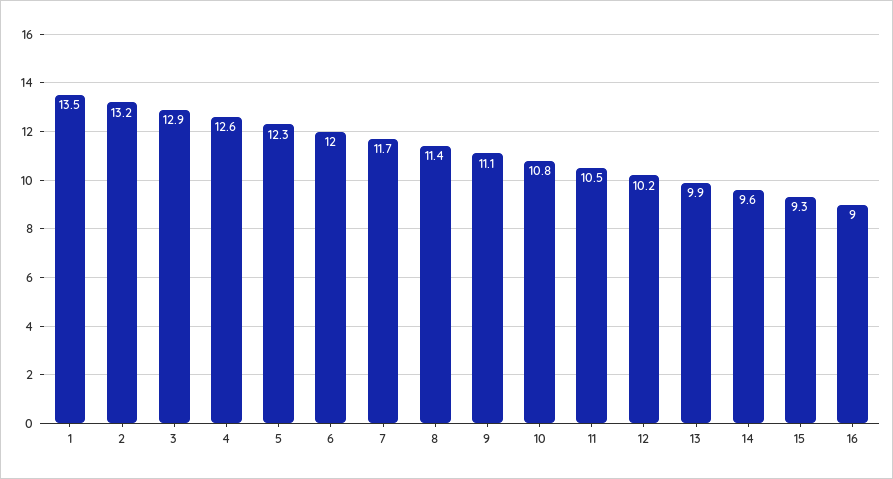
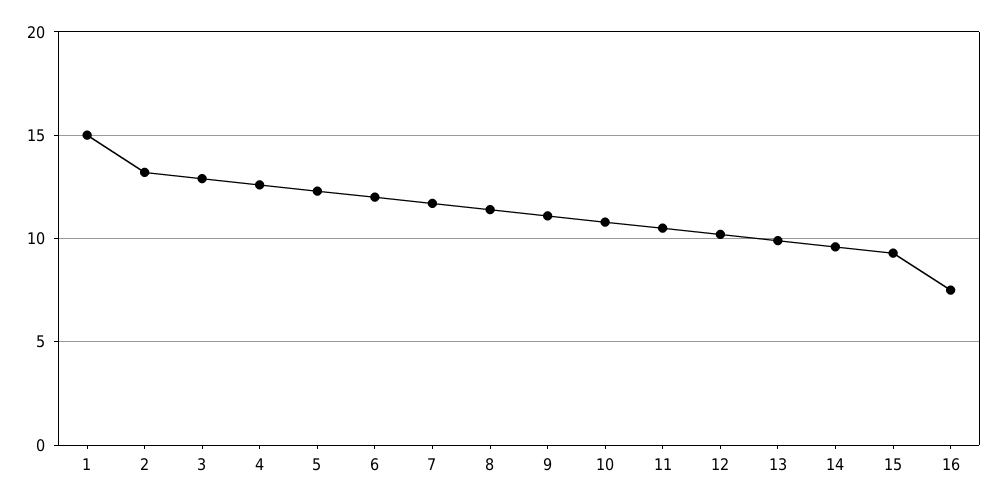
1: 13.5 -> 15
16: 9 -> 7.5

